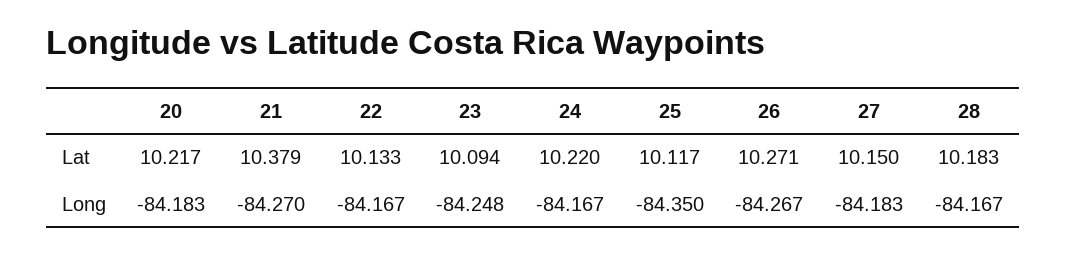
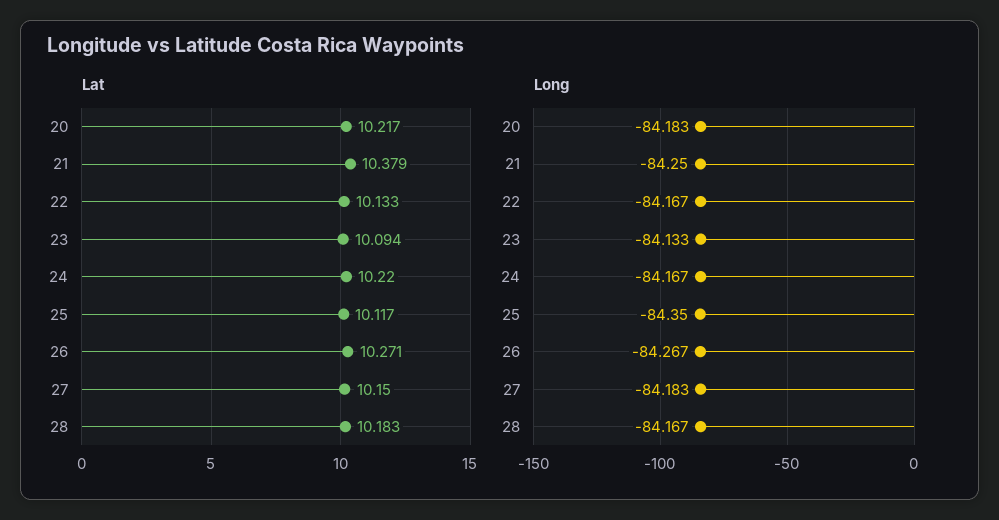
Long, 21: -84.27 -> -84.25
Long, 23: -84.248 -> -84.133

